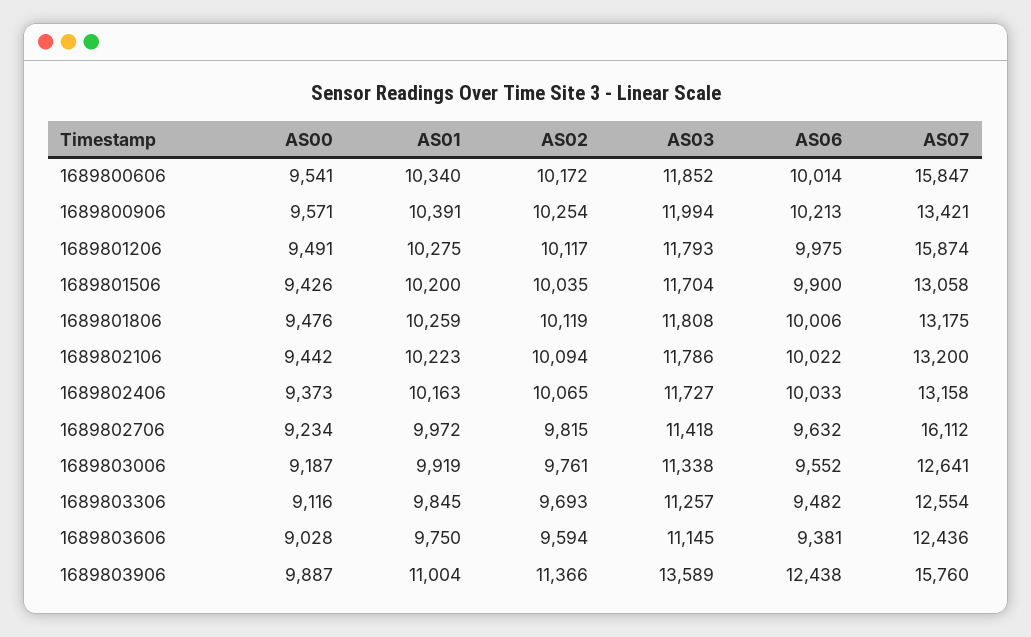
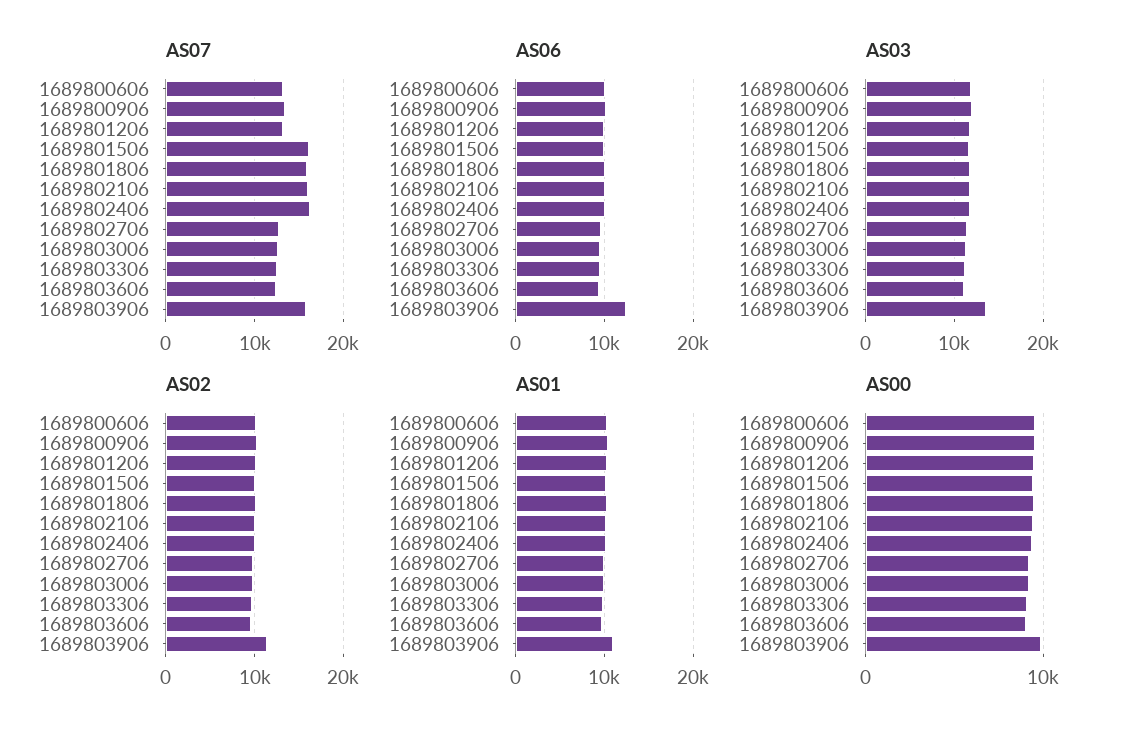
AS07, 1689800606: 15847 -> 13000
AS07, 1689801206: 15874 -> 13000
AS07, 1689801506: 13058 -> 16000
AS07, 1689801806: 13175 -> 16000
AS07, 1689802106: 13200 -> 16000
AS07, 1689802406: 13158 -> 16000
AS07, 1689802706: 16112 -> 13000

